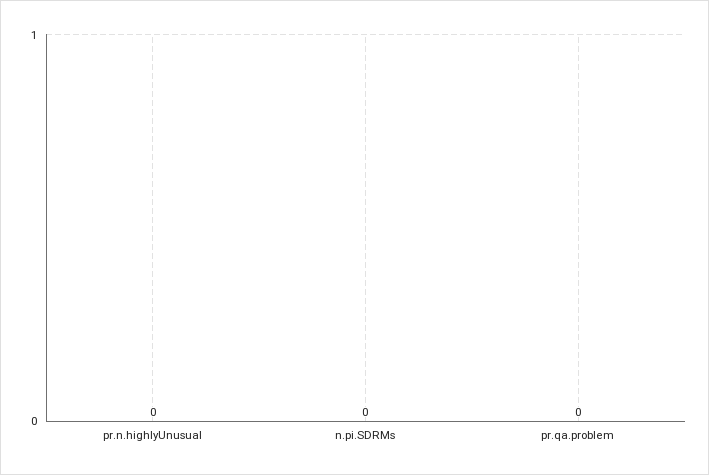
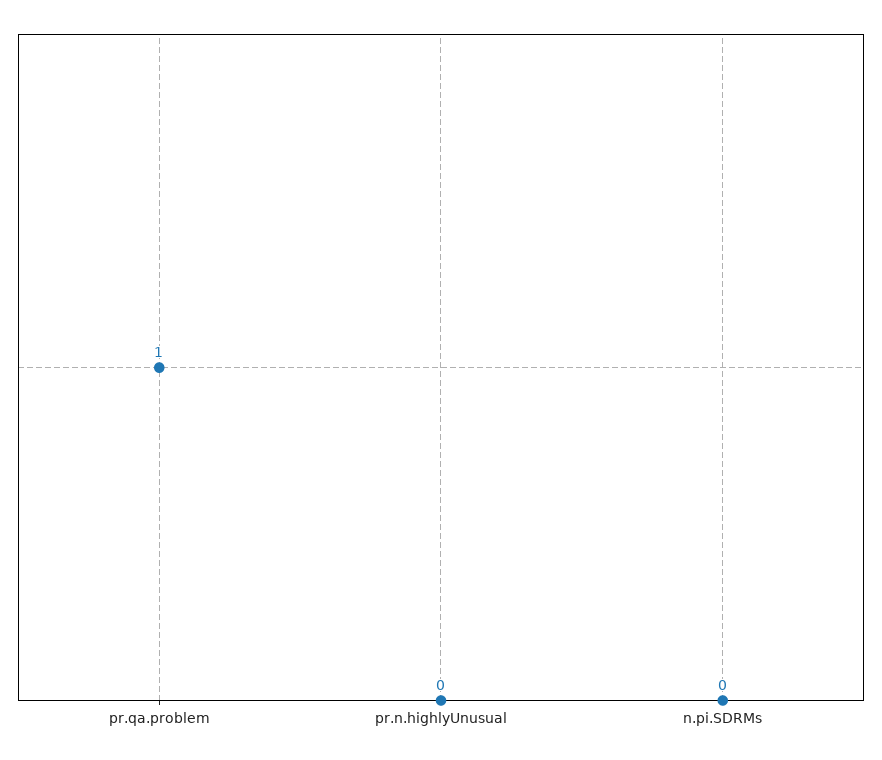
pr.qa.problem: 0 -> 1

